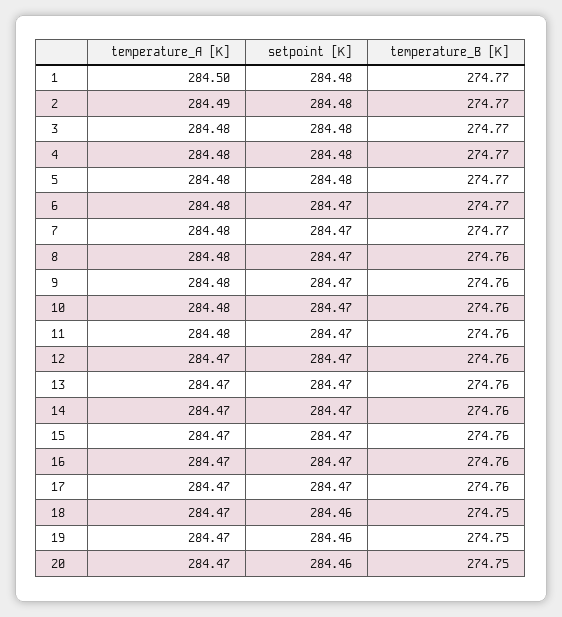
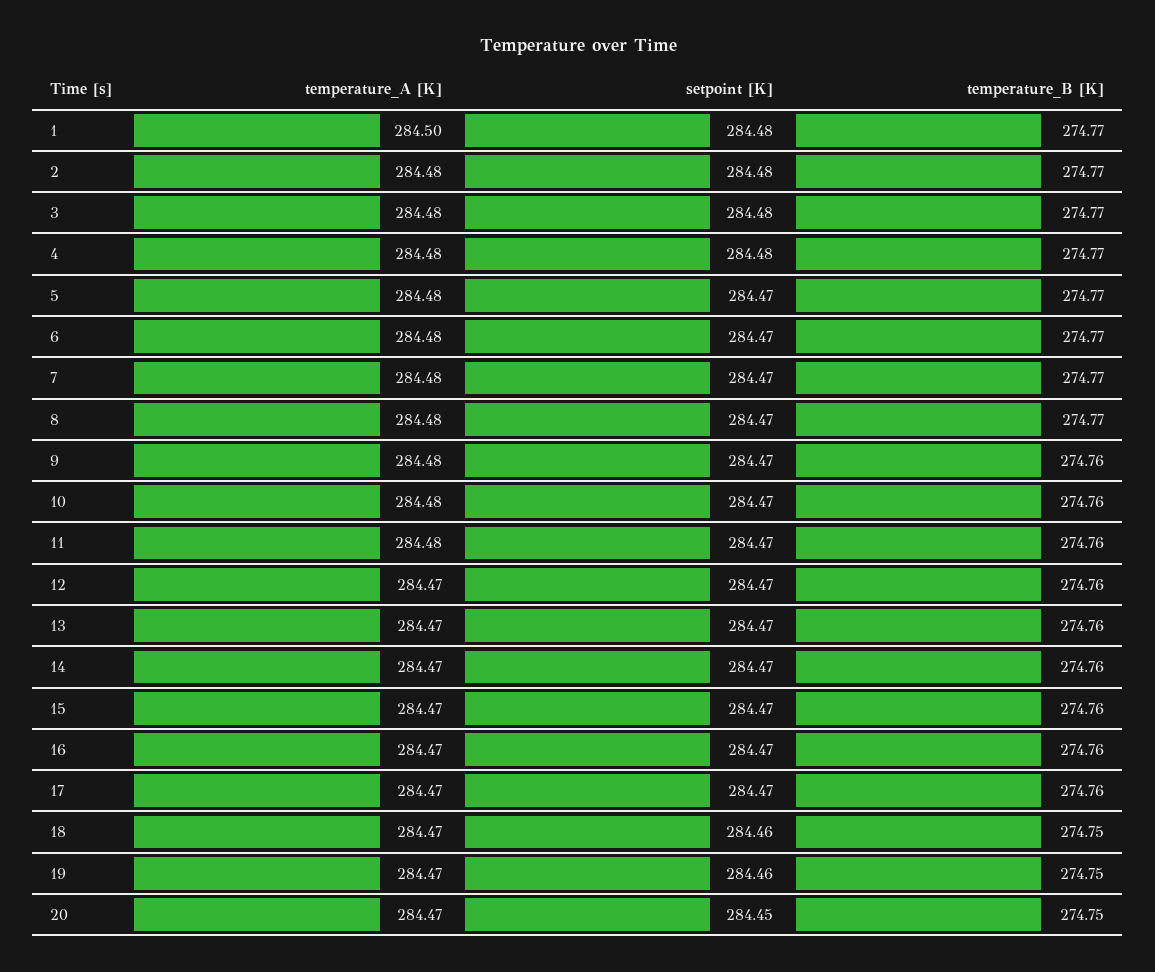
temperature_A [K], 2: 284.49 -> 284.48
setpoint [K], 5: 284.48 -> 284.47
temperature_B [K], 8: 274.76 -> 274.77
setpoint [K], 20: 284.46 -> 284.45

